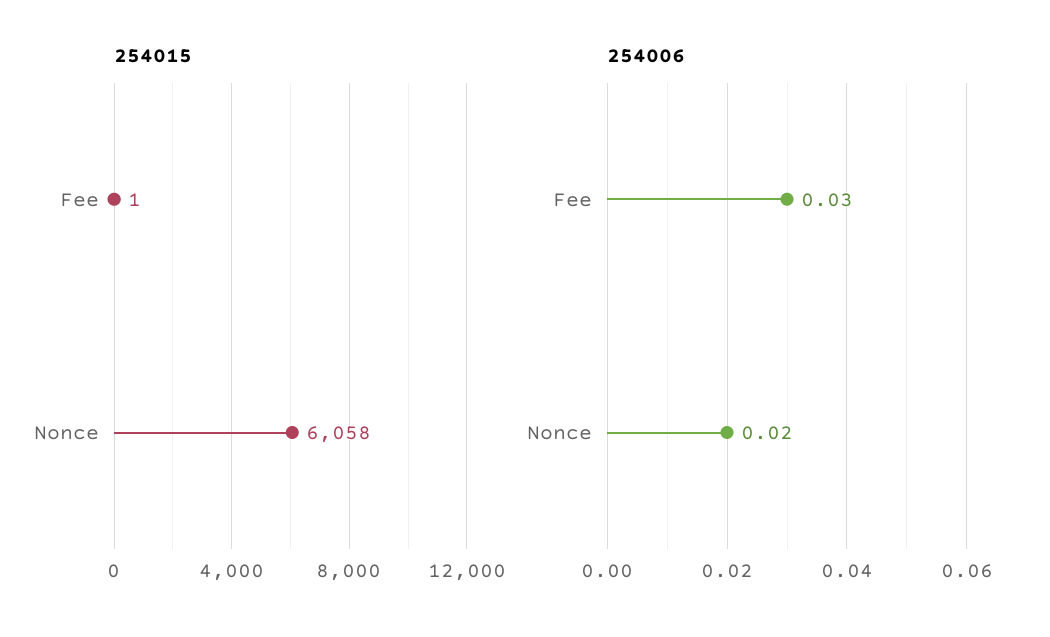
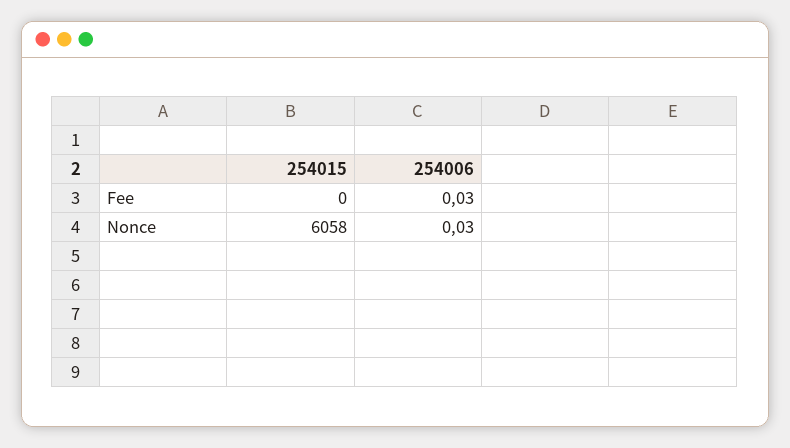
254015, Fee: 1 -> 0
254006, Nonce: 0.02 -> 0.03

